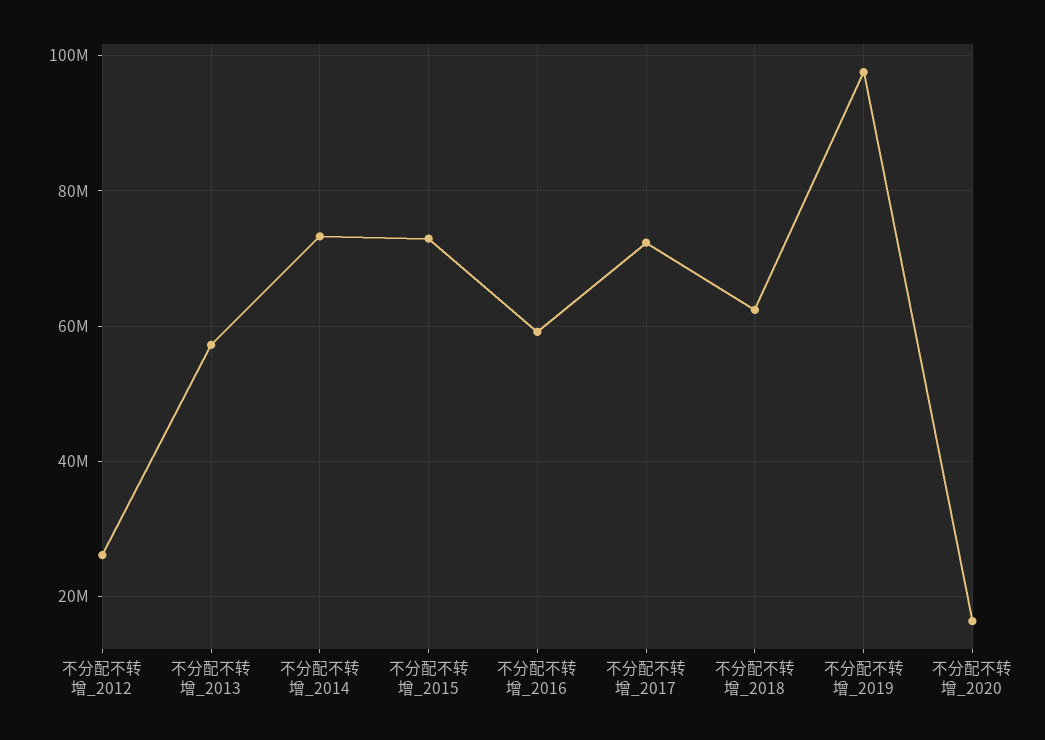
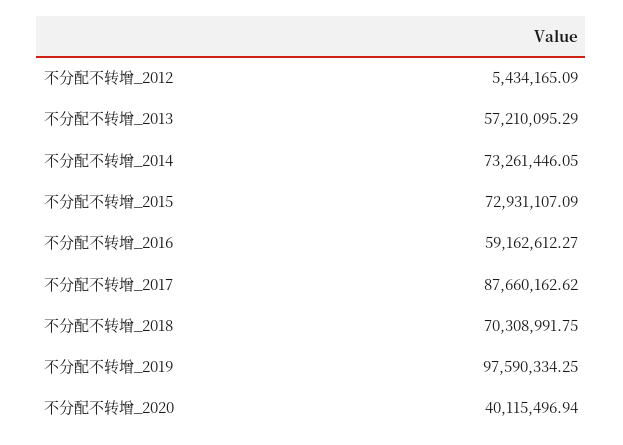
不分配不转增_2012: 26000000 -> 5434165.09
不分配不转增_2017: 72000000 -> 87660162.62
不分配不转增_2018: 62000000 -> 70308991.75
不分配不转增_2020: 16000000 -> 40115496.94

